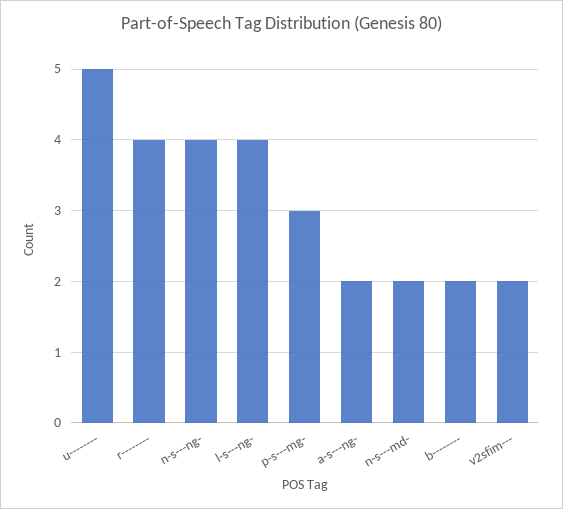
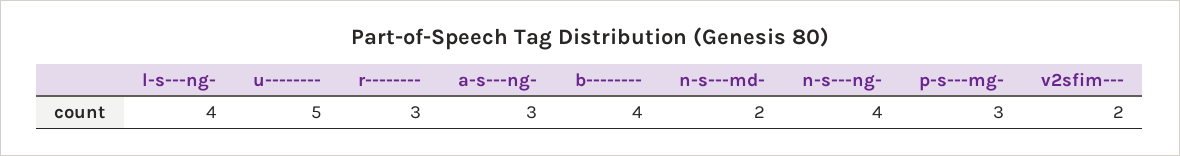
r--------: 4 -> 3
a-s---ng-: 2 -> 3
b--------: 2 -> 4

